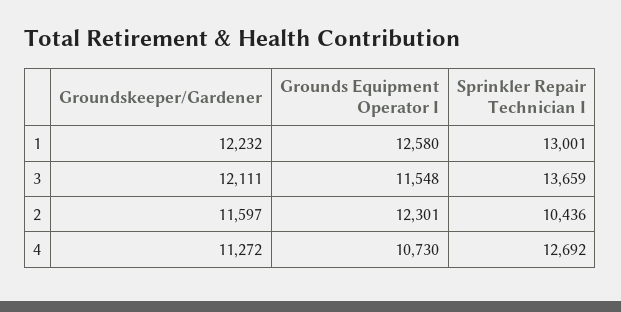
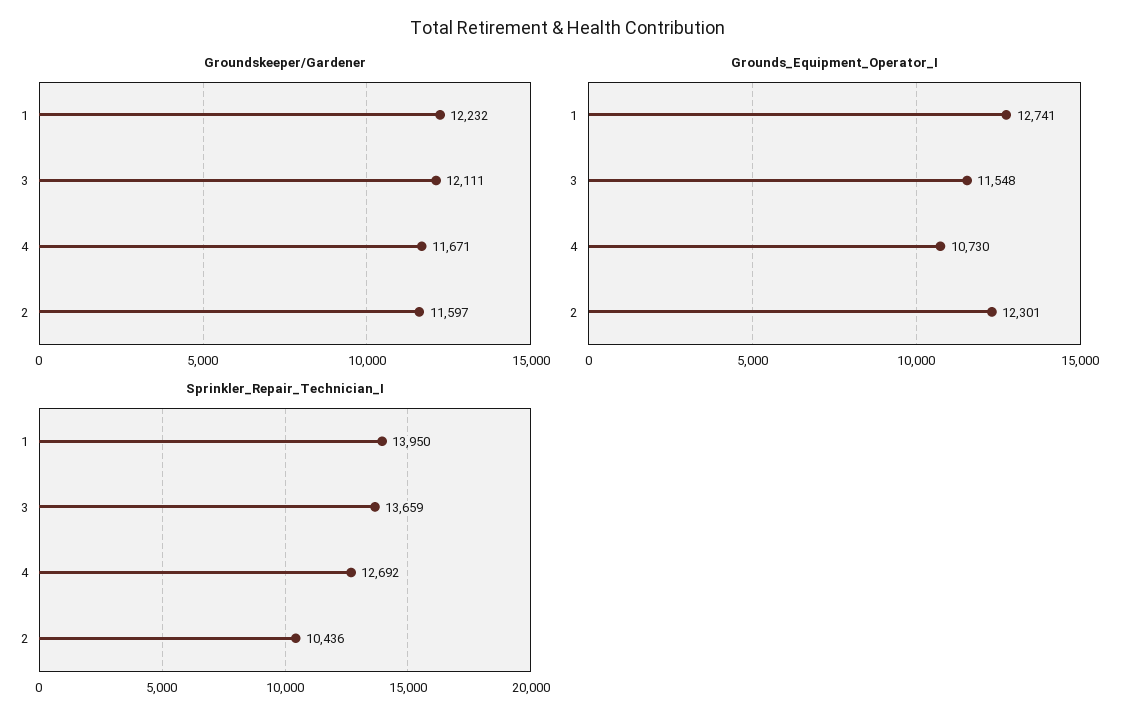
Grounds Equipment Operator I, 1: 12580 -> 12741
Sprinkler Repair Technician I, 1: 13001 -> 13950
Groundskeeper/Gardener, 4: 11272 -> 11671

